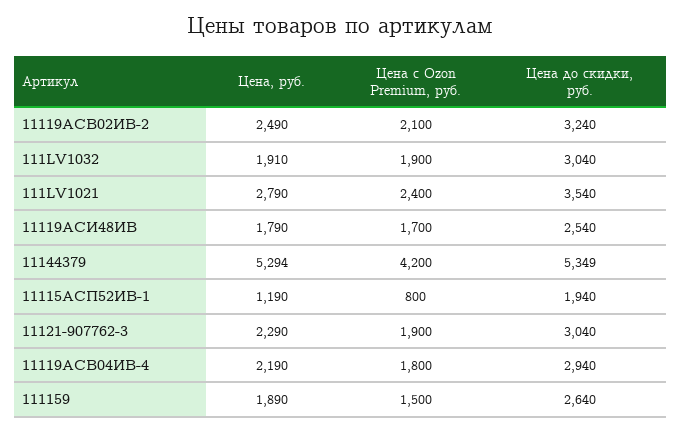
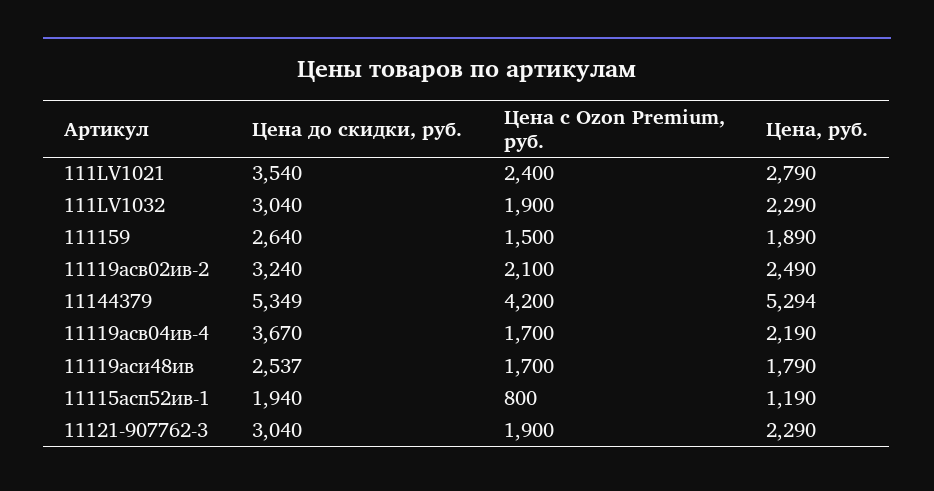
Цена, руб., 111LV1032: 1910 -> 2290
Цена до скидки, руб., 11119АСИ48ИВ: 2540 -> 2537
Цена с Ozon Premium, руб., 11119АСВ04ИВ-4: 1800 -> 1700
Цена до скидки, руб., 11119АСВ04ИВ-4: 2940 -> 3670

